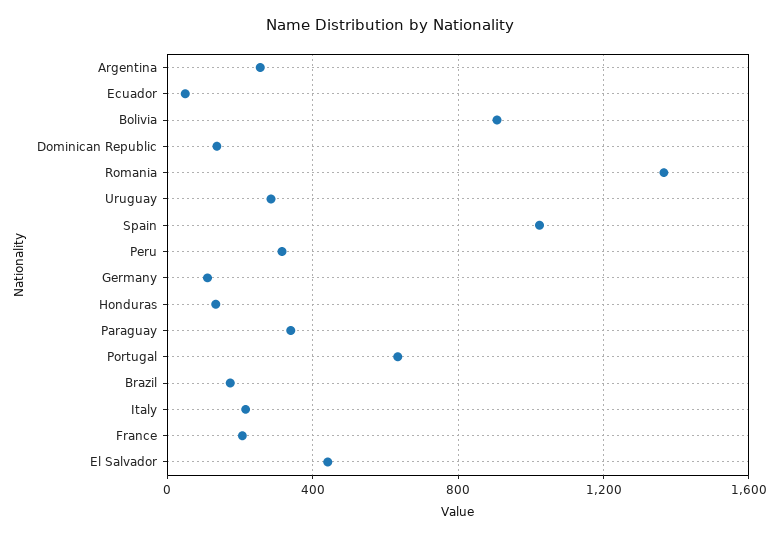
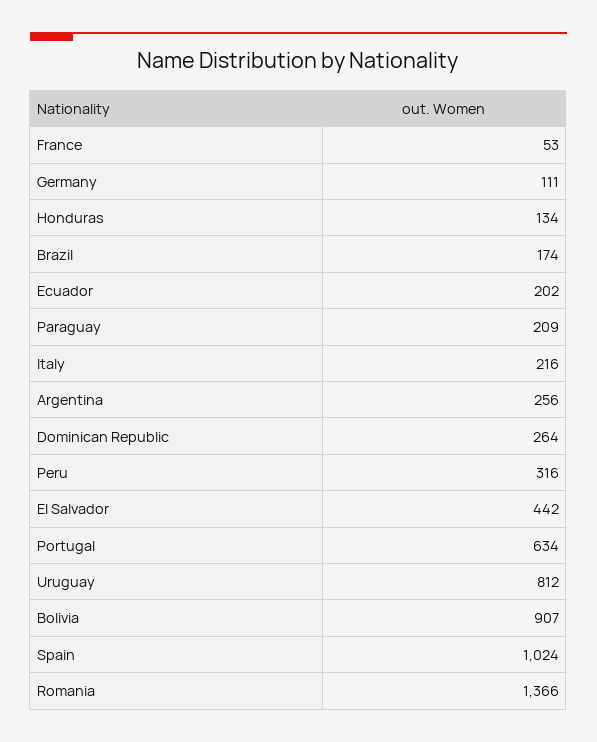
Ecuador: 50 -> 202
Dominican Republic: 150 -> 264
Uruguay: 300 -> 812
Paraguay: 350 -> 209
France: 200 -> 53

